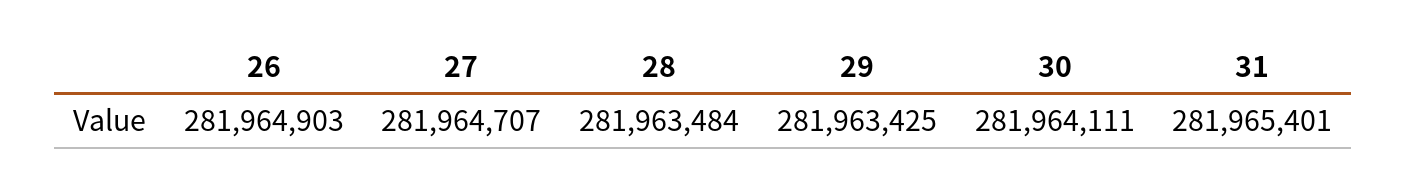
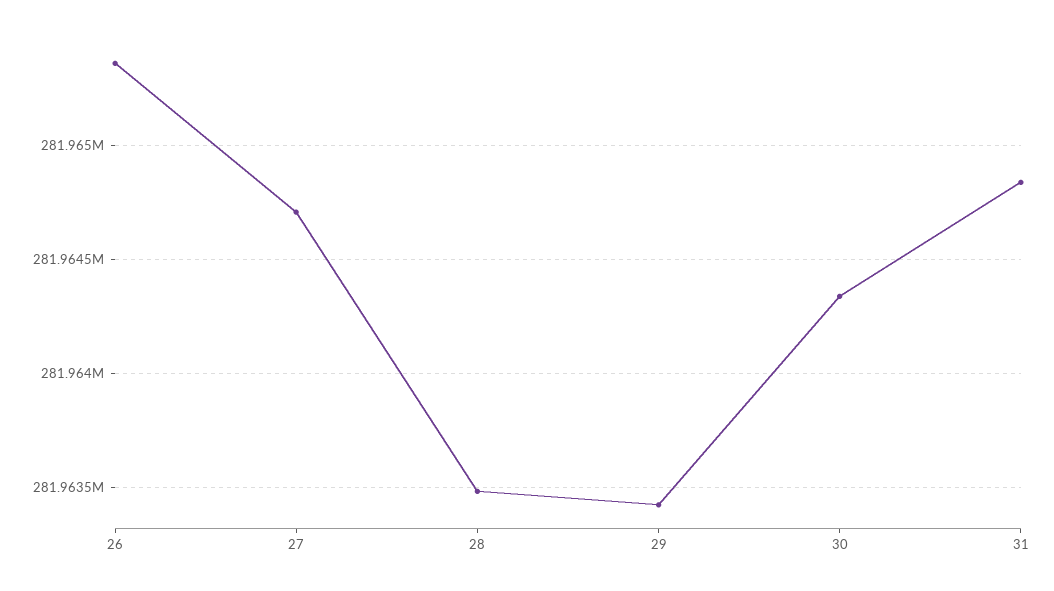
26: 281964903 -> 281965350
30: 281964111 -> 281964350
31: 281965401 -> 281964850

